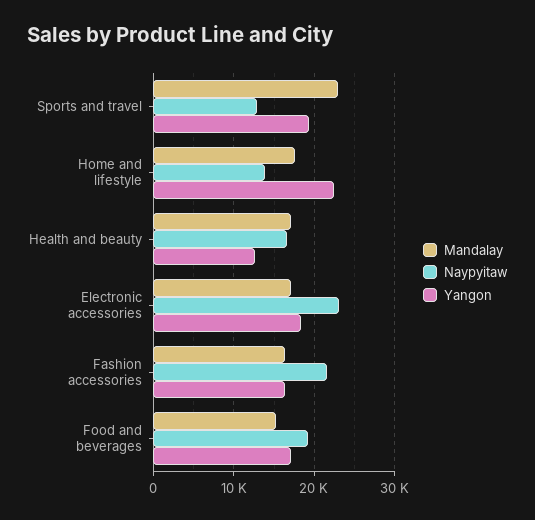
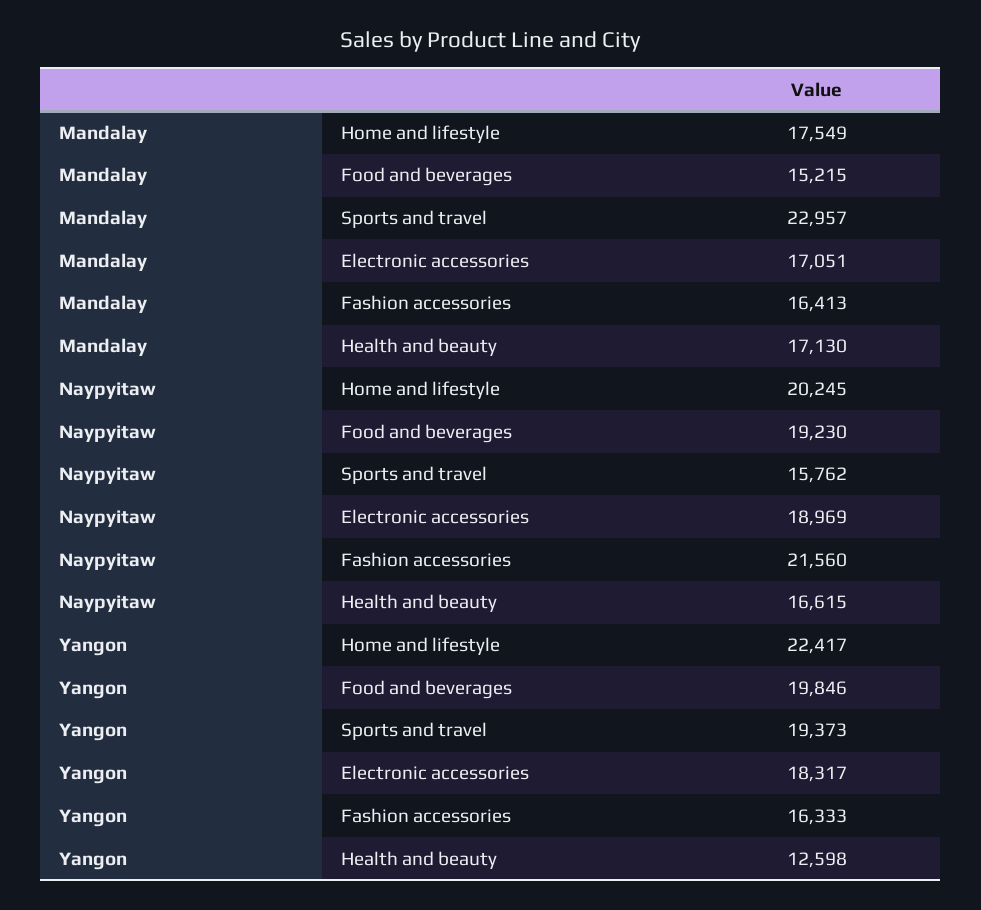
Naypyitaw, Sports and travel: 13000 -> 15762
Naypyitaw, Home and lifestyle: 14000 -> 20245
Naypyitaw, Electronic accessories: 23000 -> 18969
Yangon, Food and beverages: 17000 -> 19846

